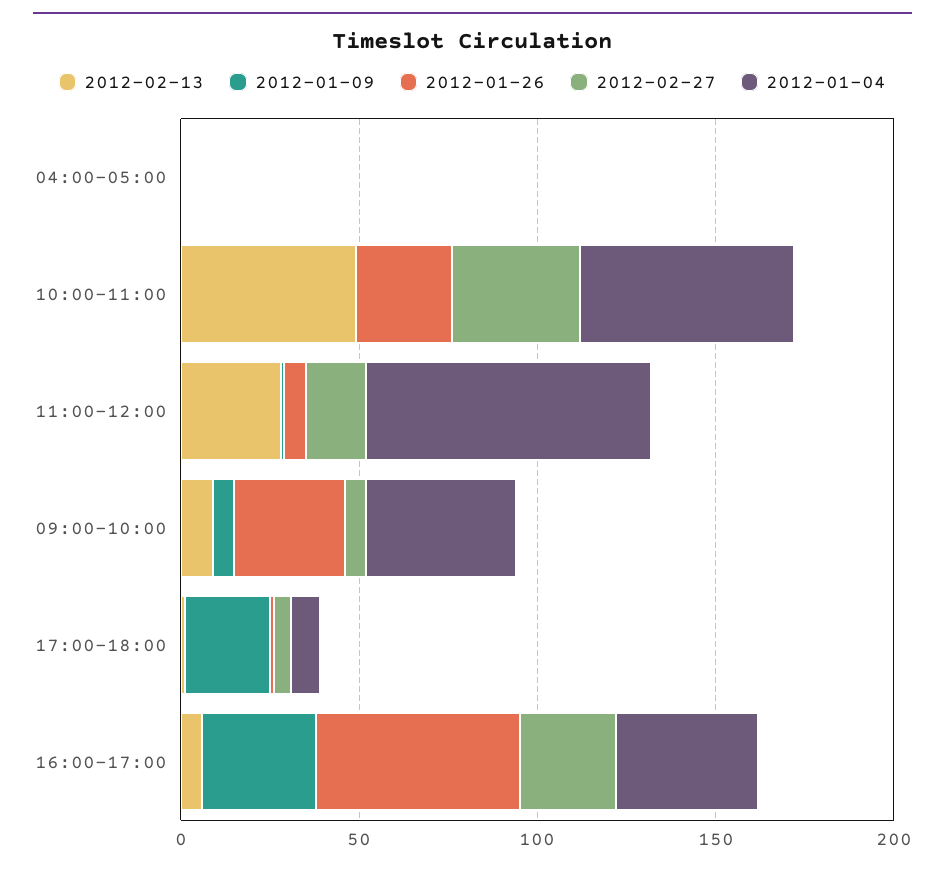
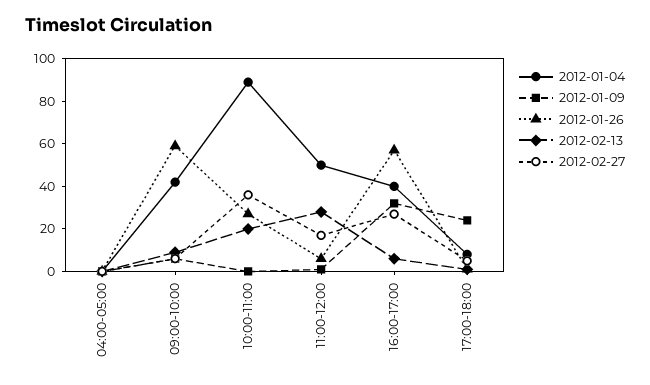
2012-02-13, 10:00-11:00: 50 -> 20
2012-01-04, 10:00-11:00: 60 -> 90
2012-01-04, 11:00-12:00: 80 -> 50
2012-01-26, 09:00-10:00: 30 -> 60

